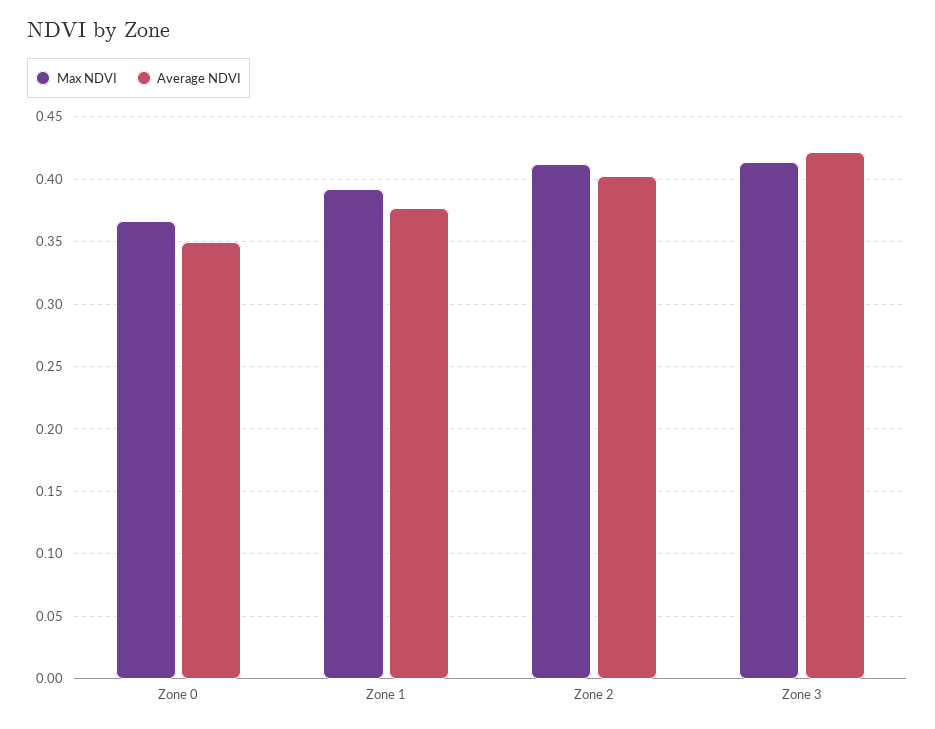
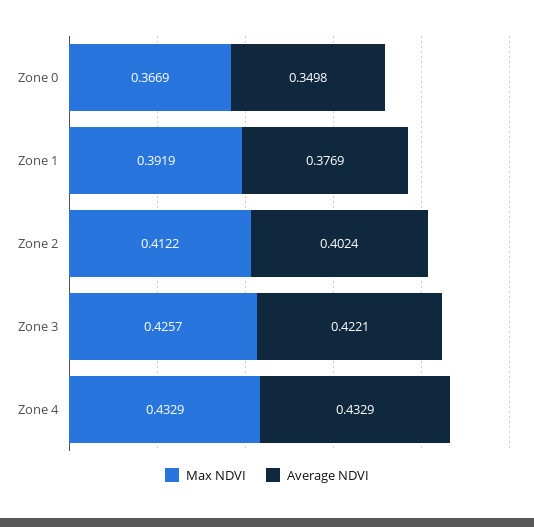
Max NDVI, Zone 3: 0.415 -> 0.4257
Max NDVI, Zone 4: none -> 0.4329
Average NDVI, Zone 4: none -> 0.4329

